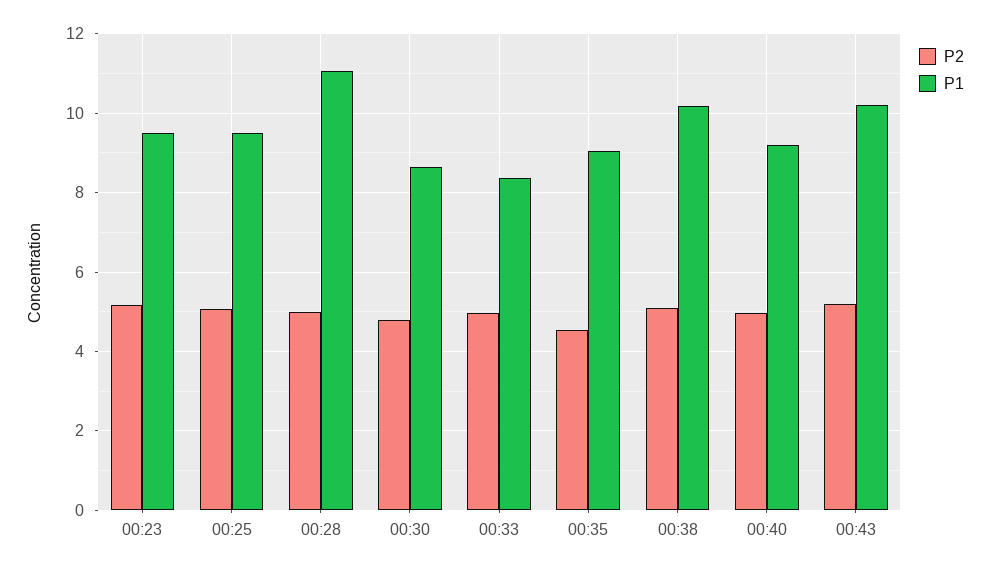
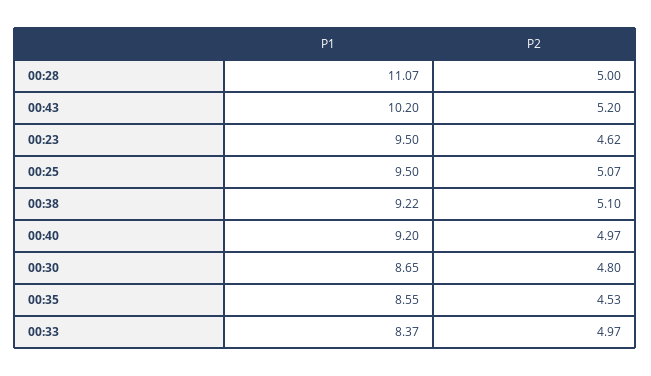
P2, 00:23: 5.2 -> 4.62
P1, 00:35: 9 -> 8.55
P1, 00:38: 10.2 -> 9.22

